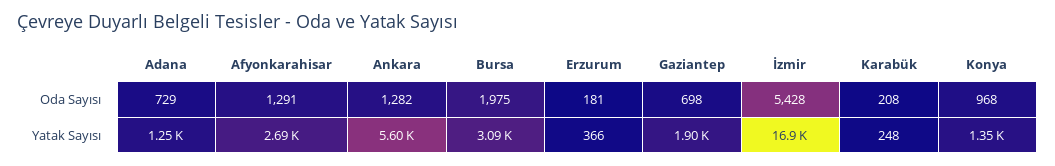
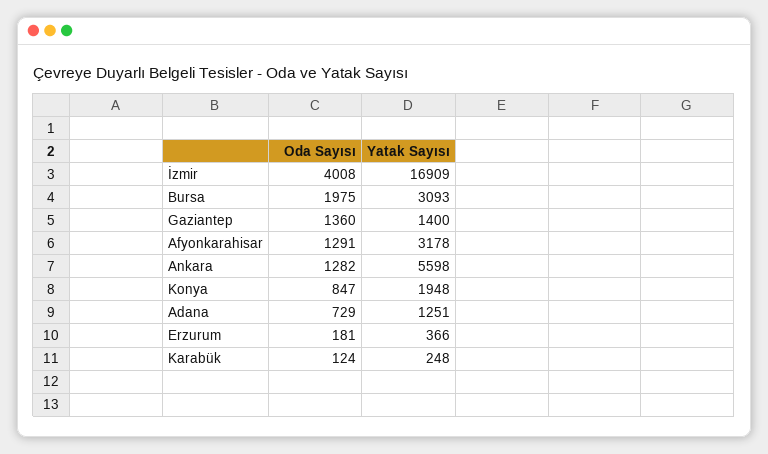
Gaziantep, Oda Sayısı: 698 -> 1360
İzmir, Oda Sayısı: 5428 -> 4008
Karabük, Oda Sayısı: 208 -> 124
Konya, Oda Sayısı: 968 -> 847
Afyonkarahisar, Yatak Sayısı: 2690 -> 3178
Gaziantep, Yatak Sayısı: 1900 -> 1400
Konya, Yatak Sayısı: 1350 -> 1948

